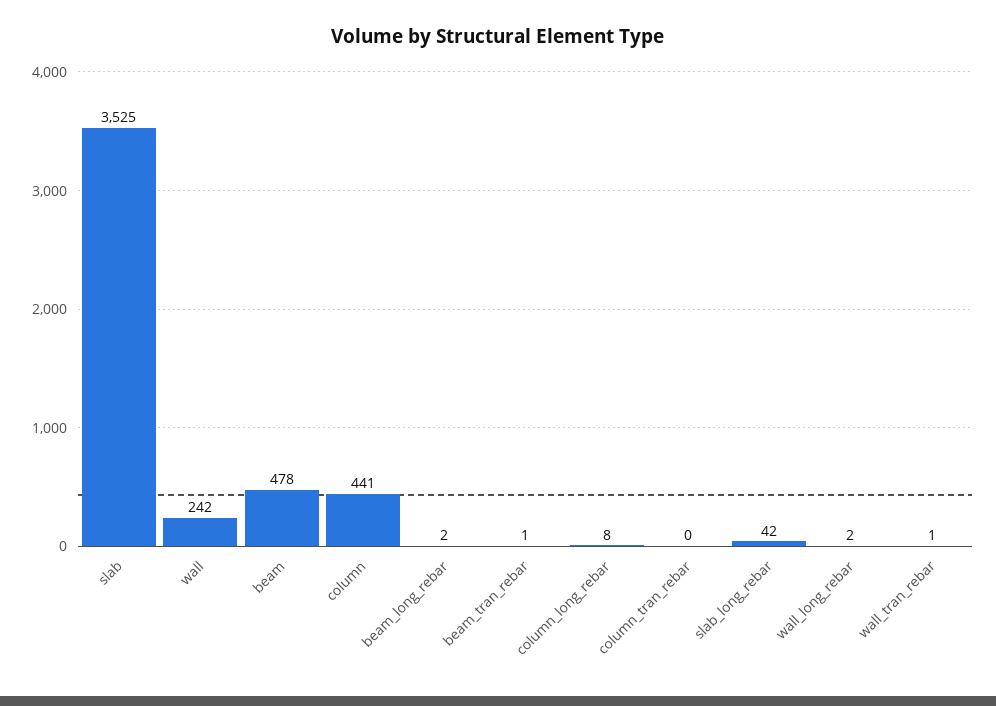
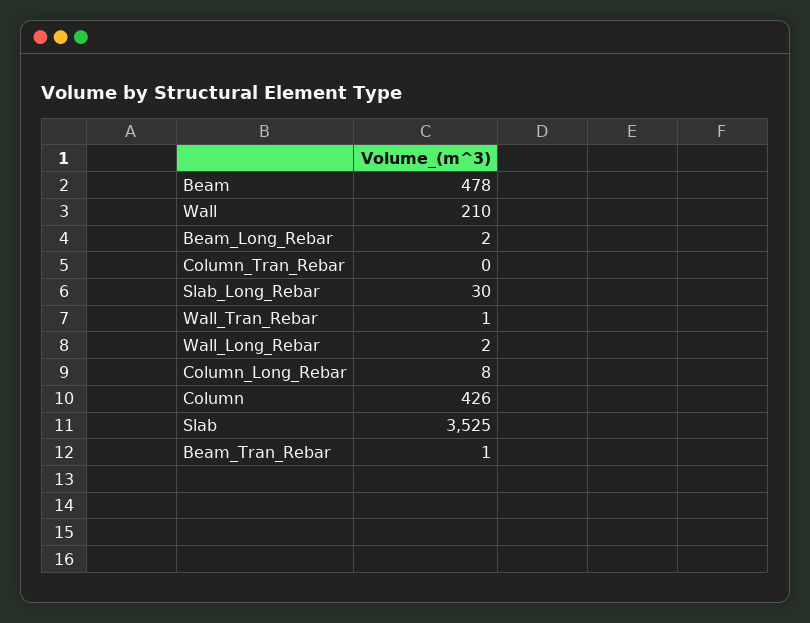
wall: 242 -> 210
column: 441 -> 426
slab_long_rebar: 42 -> 30

